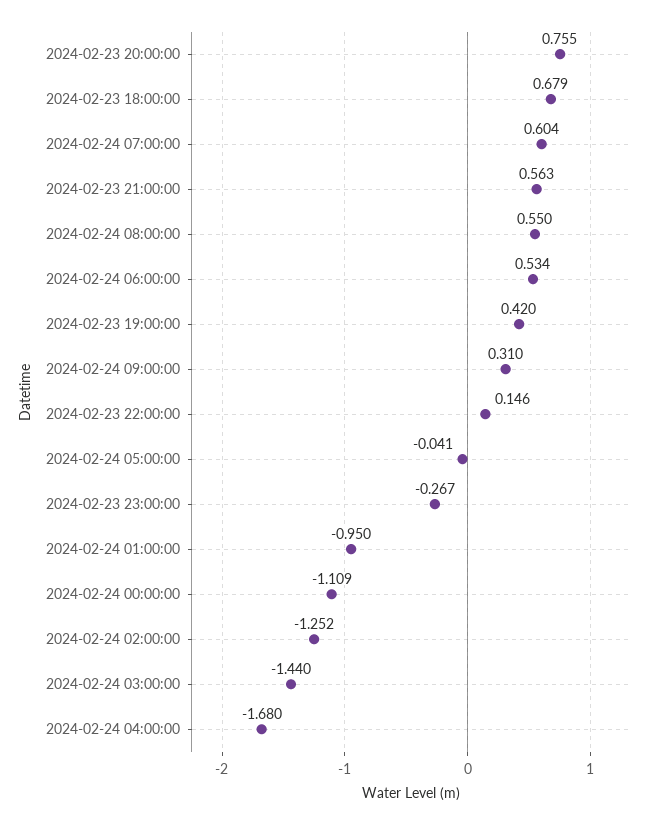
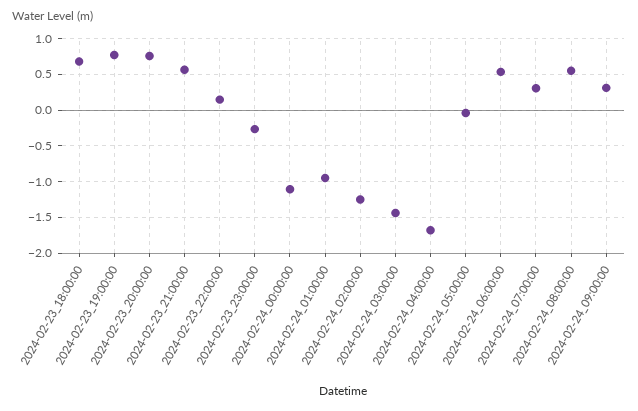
2024-02-24 07:00:00: 0.604 -> 0.3
2024-02-23 19:00:00: 0.42 -> 0.8

